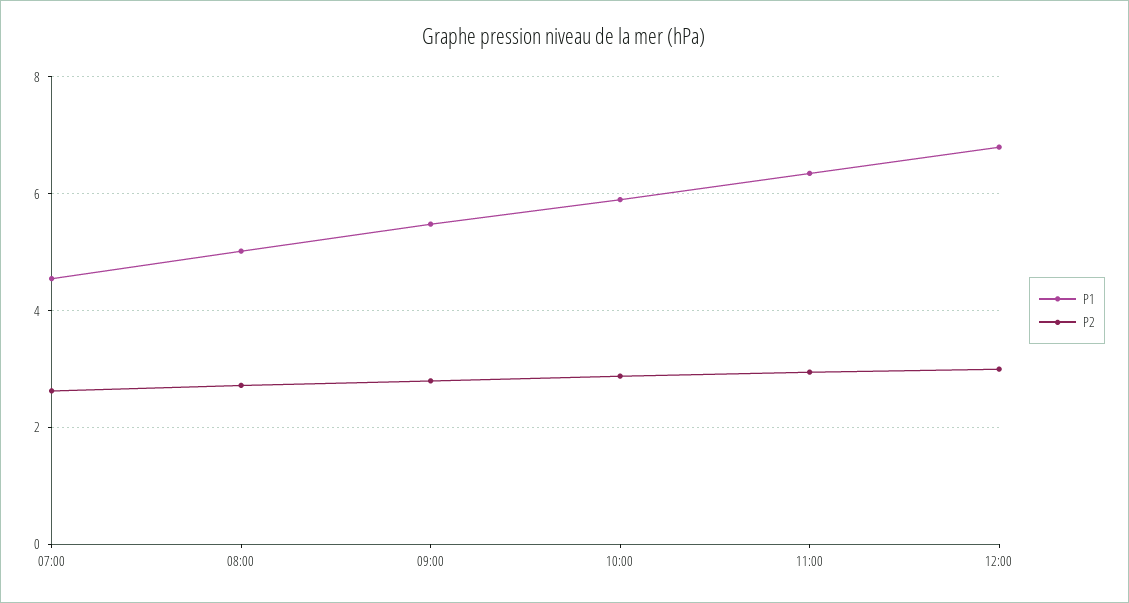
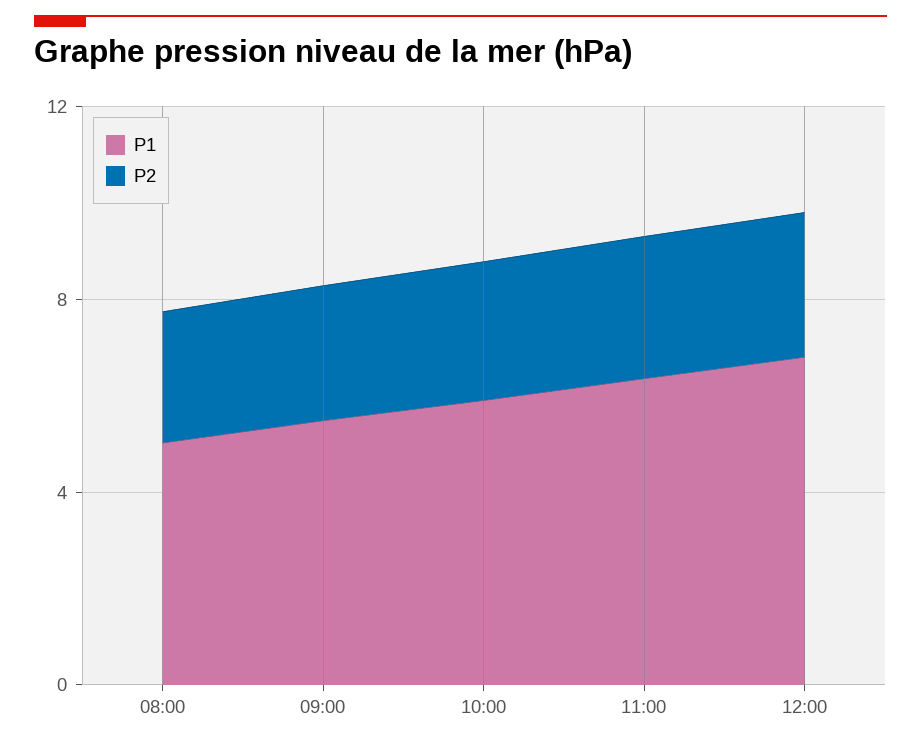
P1, 07:00: 4.6 -> none
P2, 07:00: 2.6 -> none

